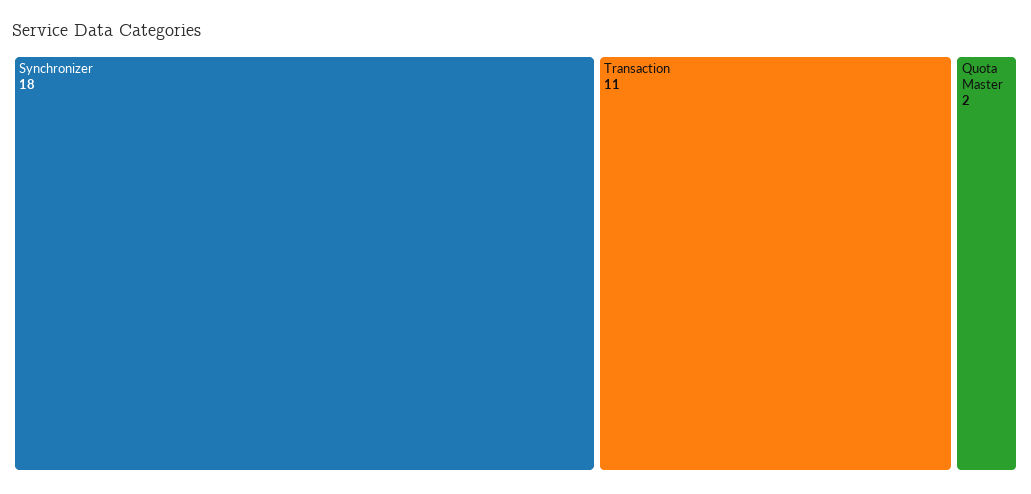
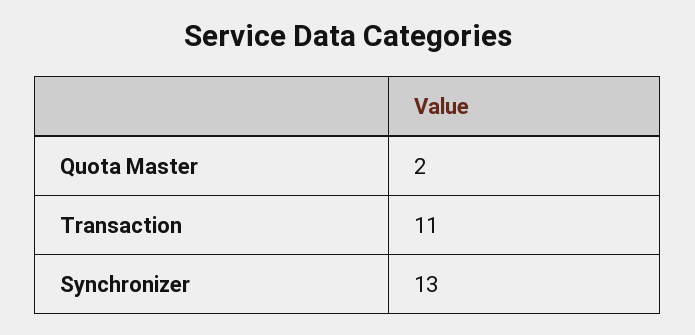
Synchronizer: 18 -> 13

